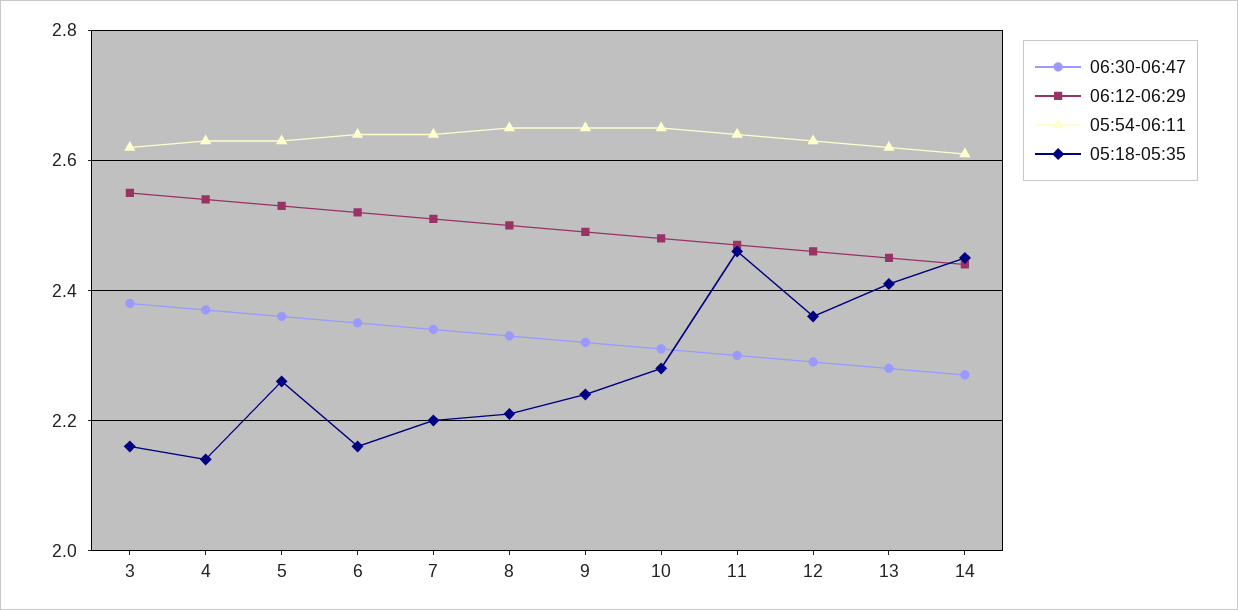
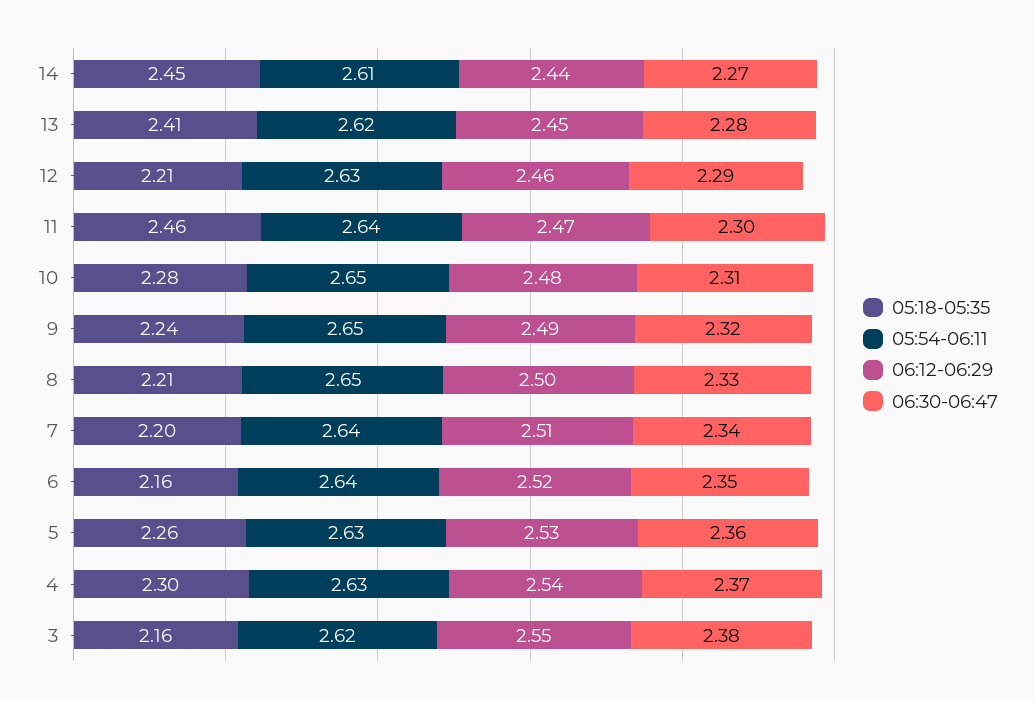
05:18-05:35, 4: 2.15 -> 2.3
05:18-05:35, 12: 2.35 -> 2.21

